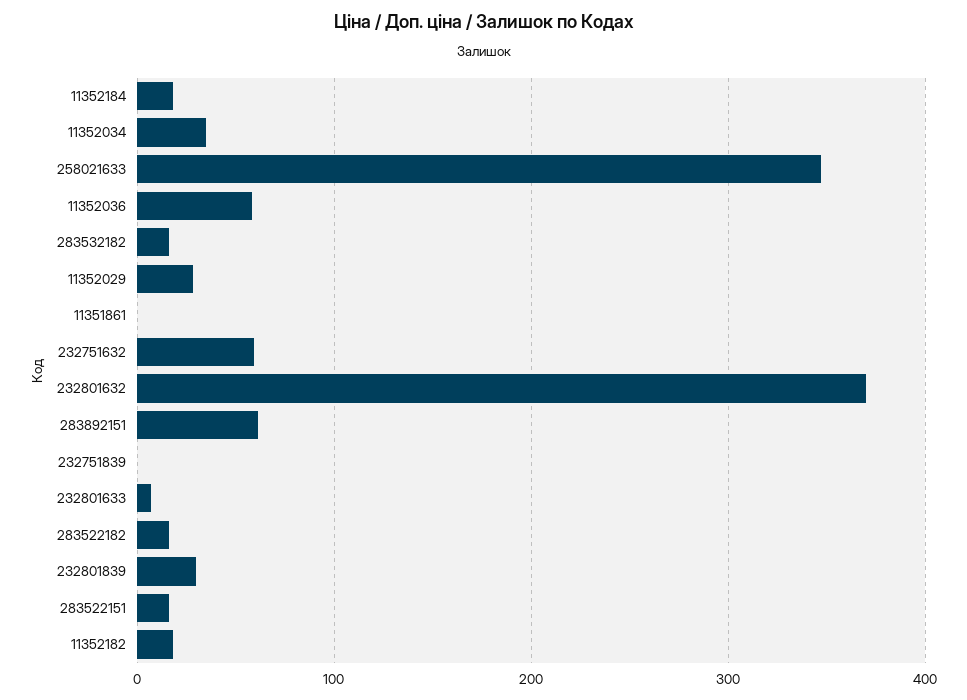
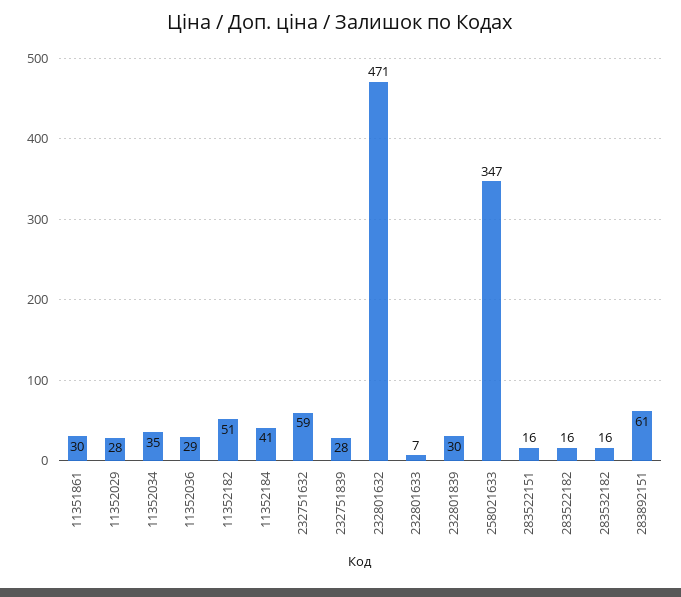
11352184: 20 -> 41
11352036: 60 -> 29
11351861: 0 -> 30
232801632: 370 -> 471
232751839: 0 -> 28
11352182: 20 -> 51

